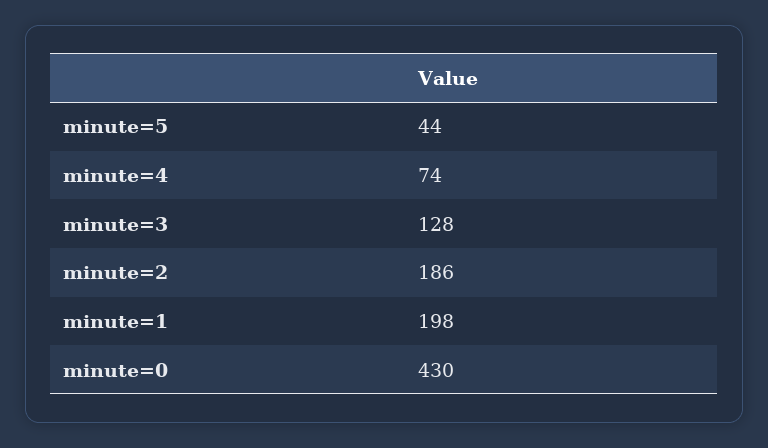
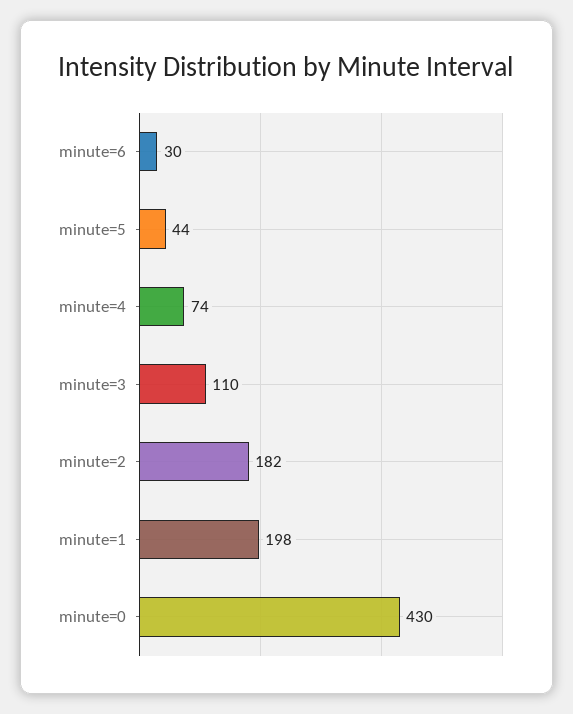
minute=3: 128 -> 110
minute=2: 186 -> 182
minute=6: none -> 30

